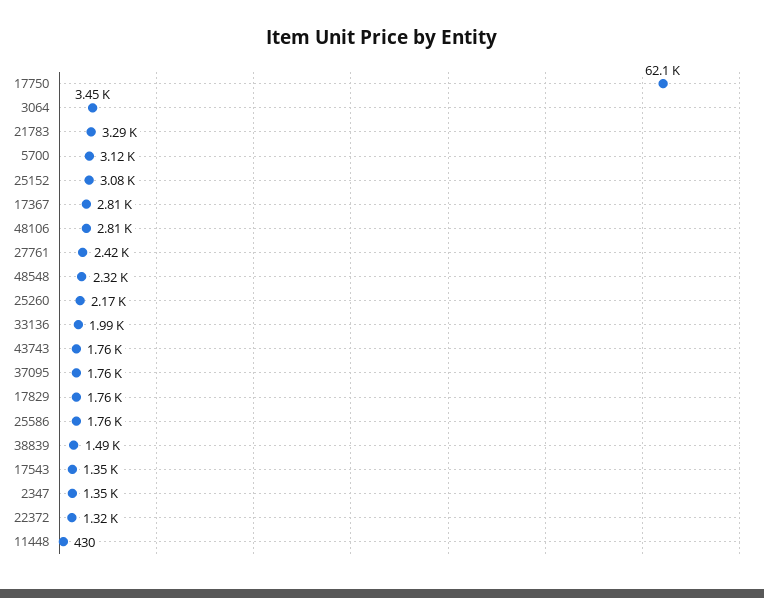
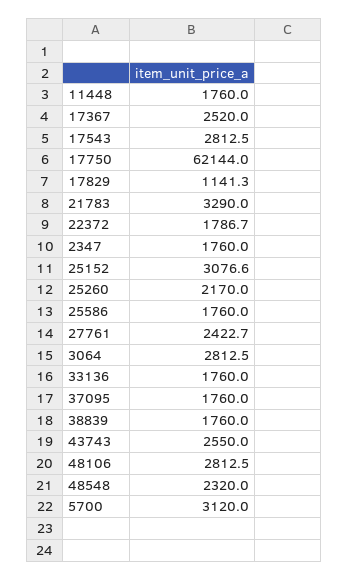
3064: 3450 -> 2812.5
17367: 2810 -> 2520
33136: 1990 -> 1760
43743: 1760 -> 2550
17829: 1760 -> 1141.3
38839: 1490 -> 1760
17543: 1350 -> 2812.5
2347: 1350 -> 1760
22372: 1320 -> 1786.7
11448: 430 -> 1760

